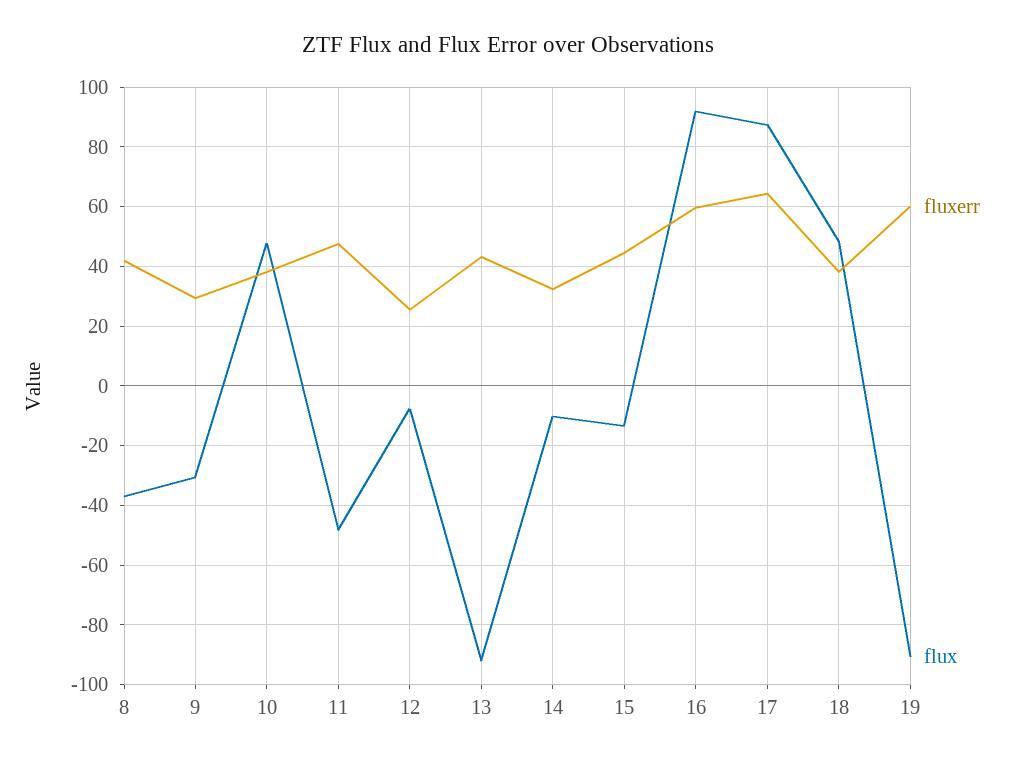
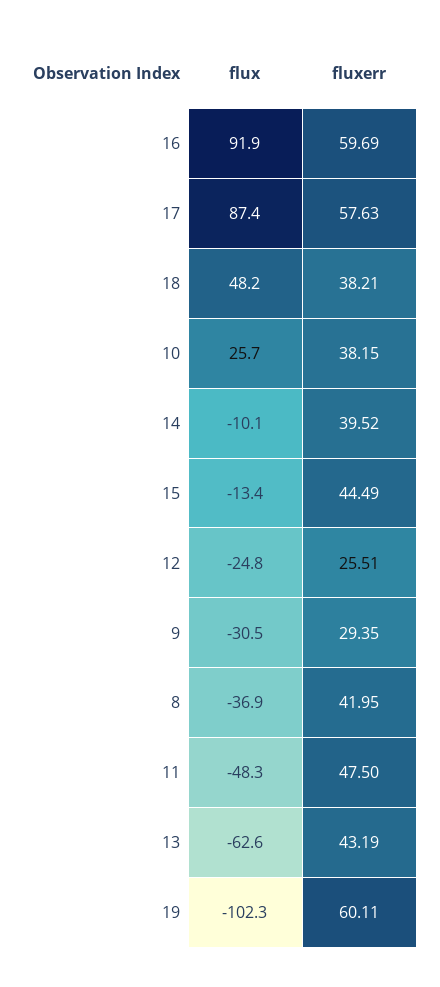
flux, 10: 47.5 -> 25.7
flux, 12: -7.5 -> -24.8
flux, 13: -92.5 -> -62.6
fluxerr, 14: 32.5 -> 39.52
fluxerr, 17: 65 -> 57.63
flux, 19: -90 -> -102.3

